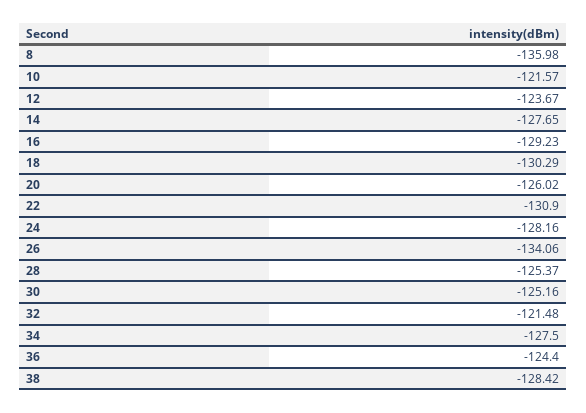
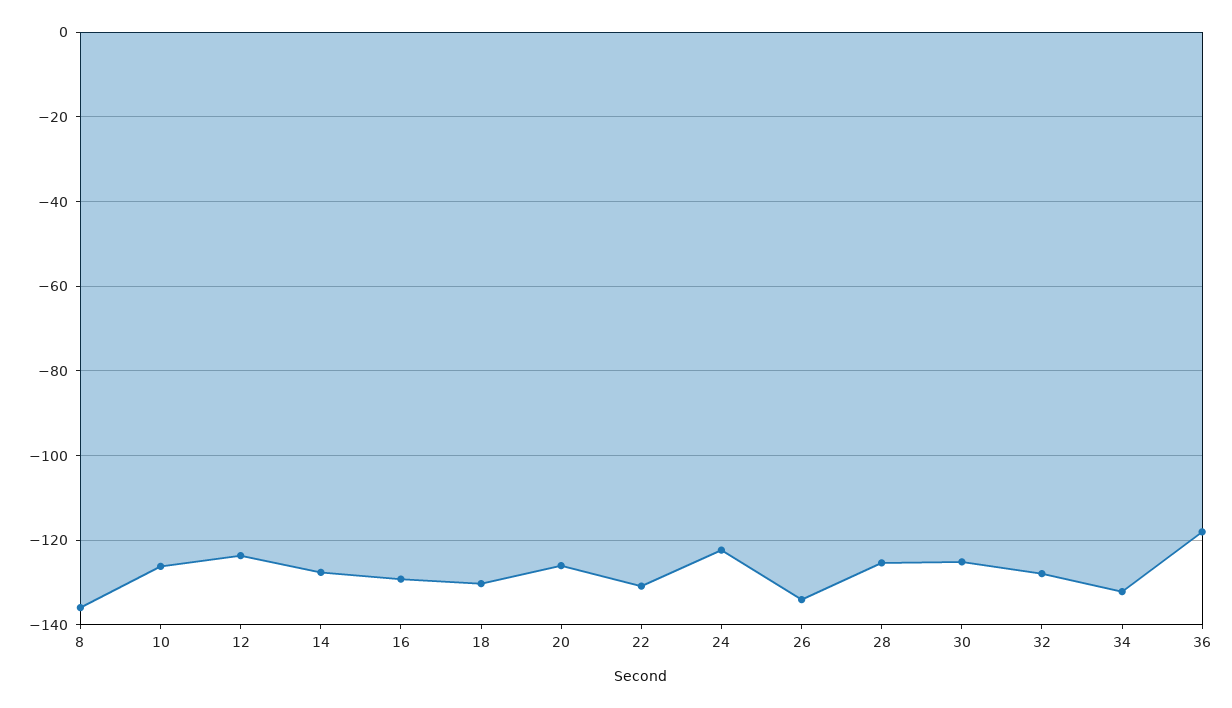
10: -121.57 -> -126
24: -128.16 -> -122
32: -121.48 -> -128
34: -127.5 -> -132
36: -124.4 -> -118
38: -128.42 -> none

